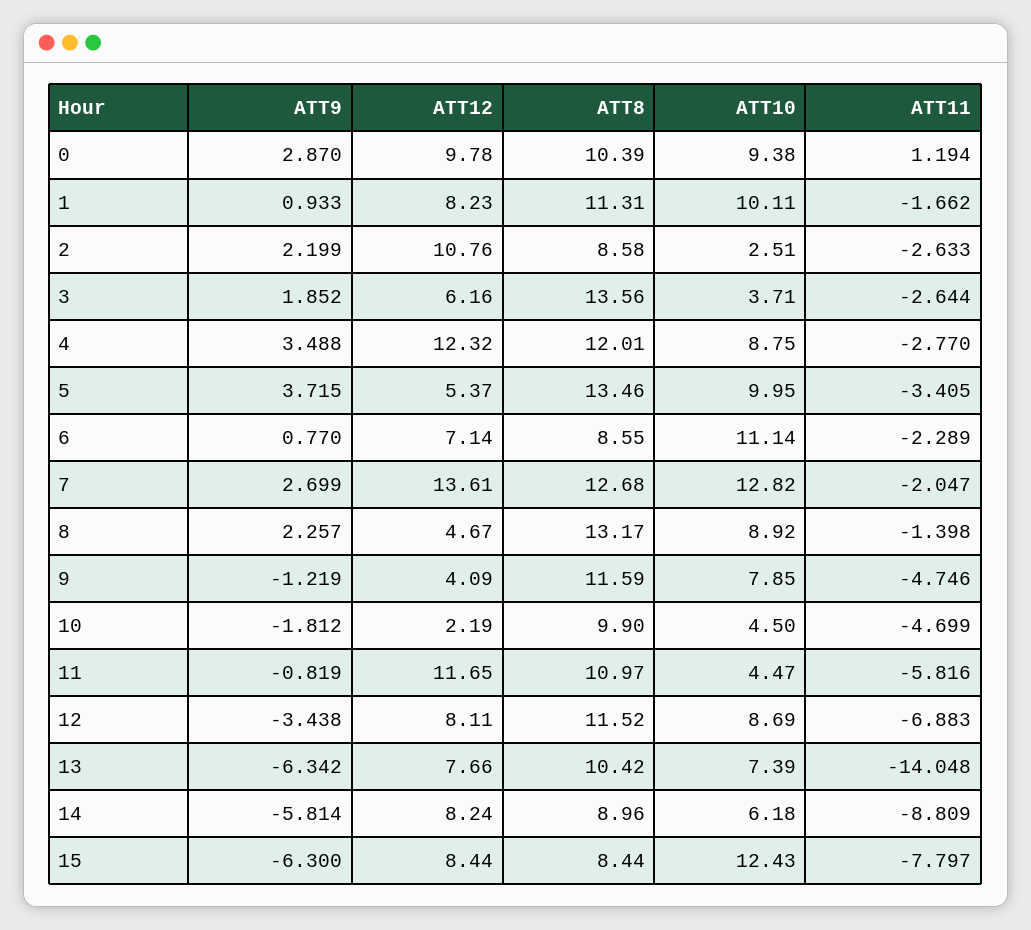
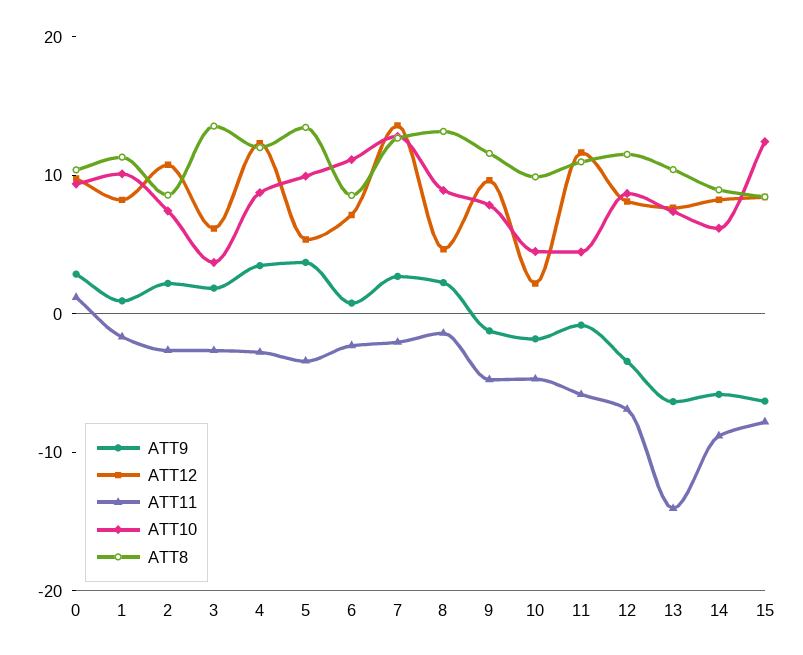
ATT10, 2: 2.51 -> 8
ATT12, 9: 4.09 -> 10

